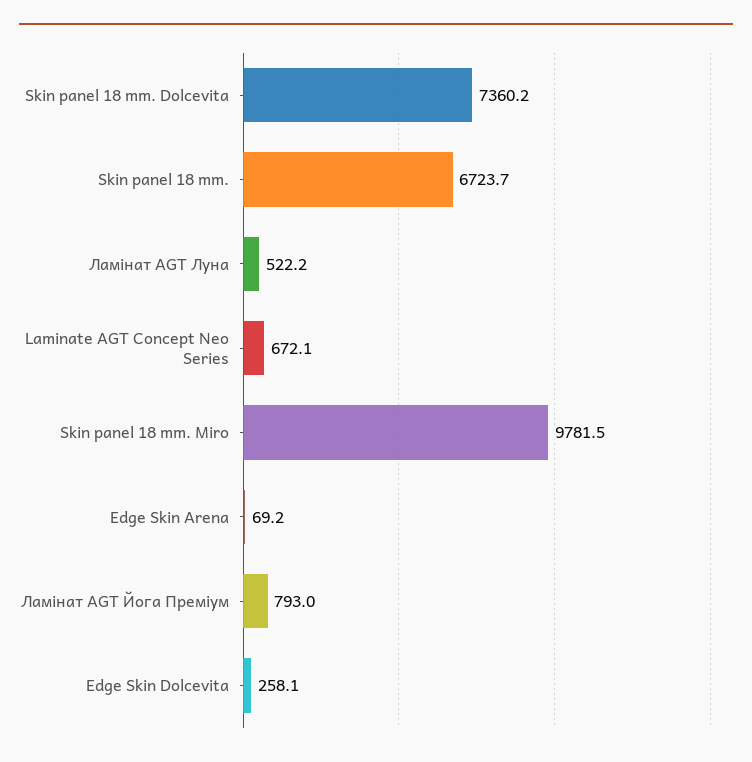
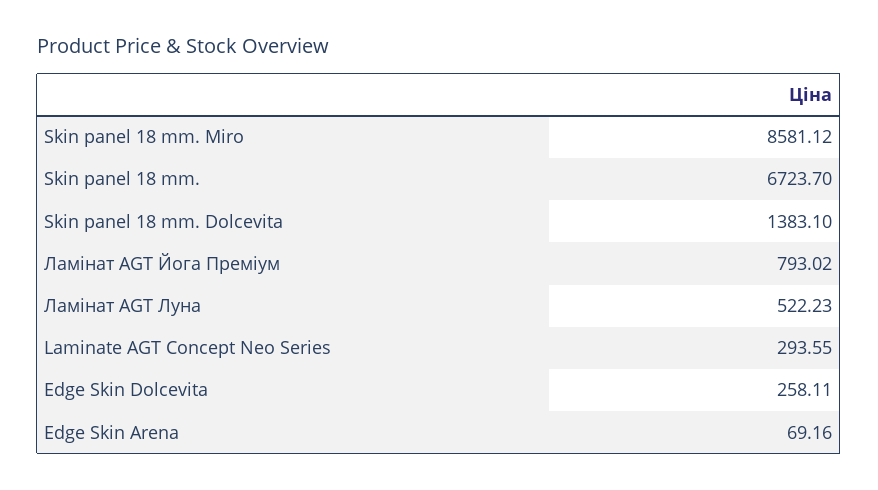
Skin panel 18 mm. Dolcevita: 7360.2 -> 1383.1
Laminate AGT Concept Neo Series: 672.1 -> 293.55
Skin panel 18 mm. Miro: 9781.5 -> 8581.12

